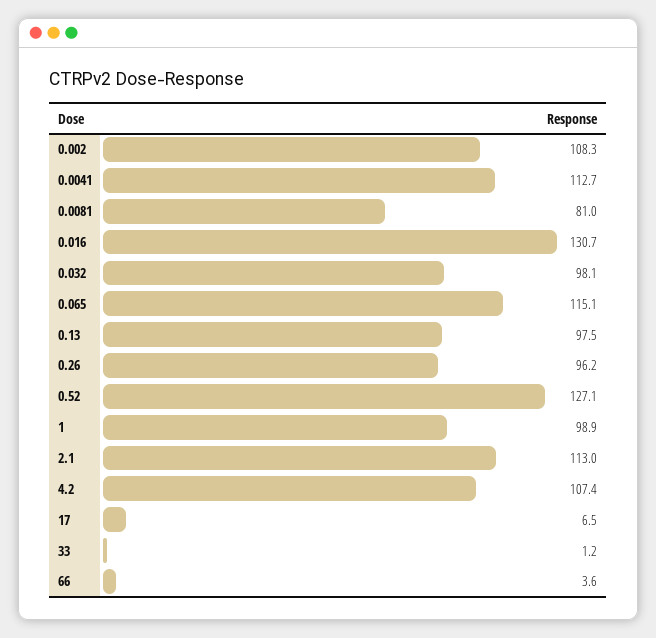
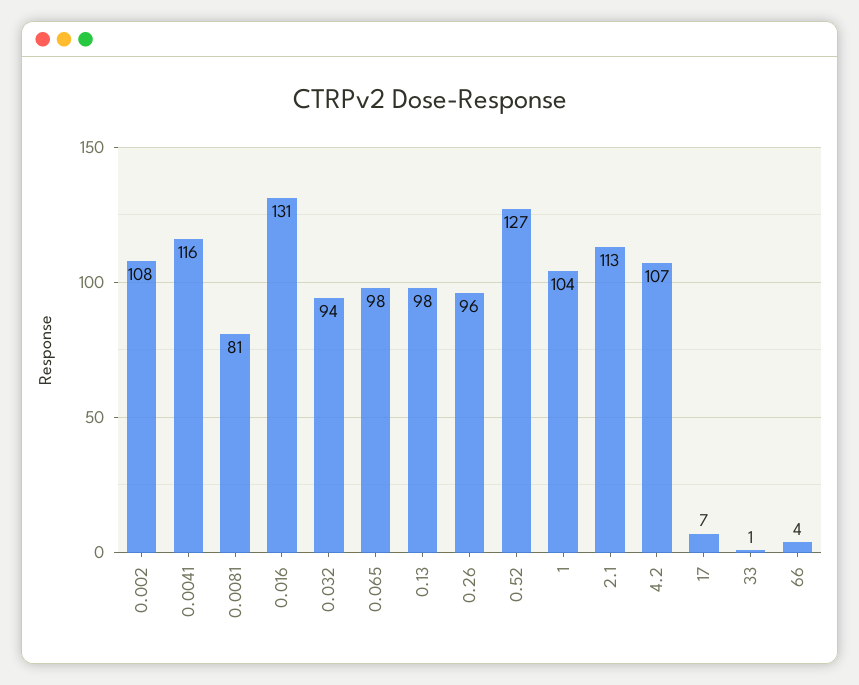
0.0041: 112.7 -> 116
0.032: 98.1 -> 94
0.065: 115.1 -> 98
1: 98.9 -> 104

